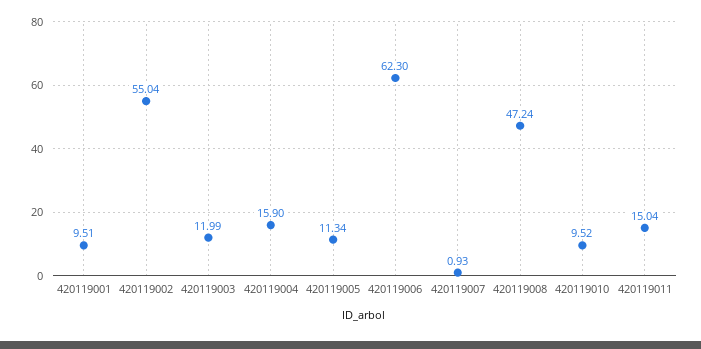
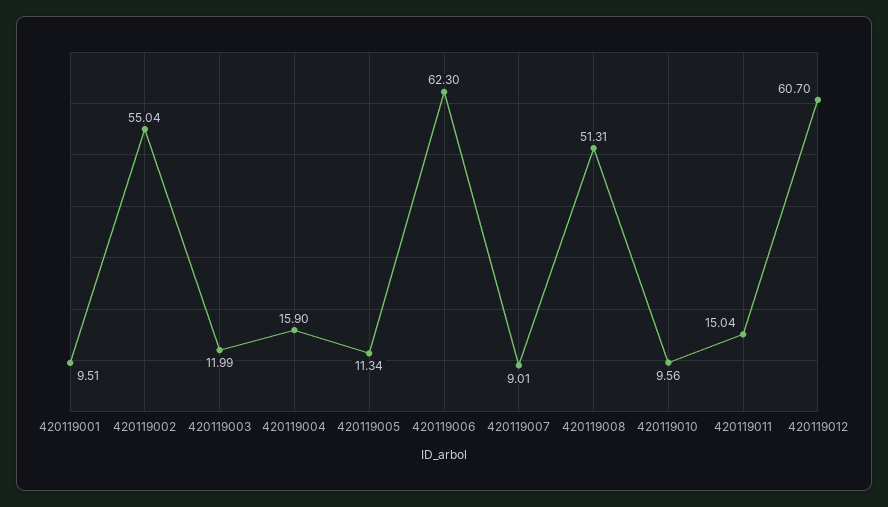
420119007: 0.93 -> 9.01
420119008: 47.24 -> 51.31
420119010: 9.52 -> 9.56
420119012: none -> 60.7

